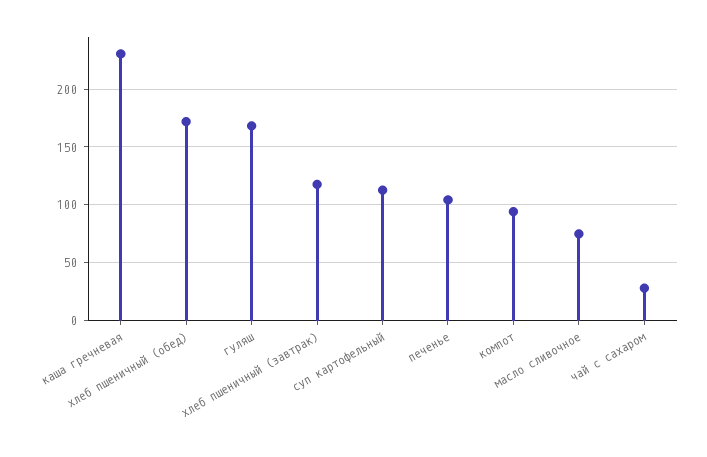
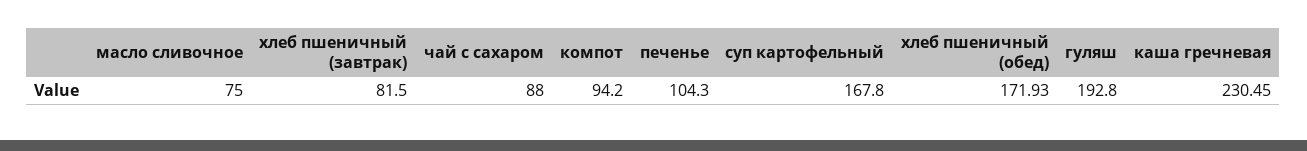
гуляш: 170 -> 192.8
хлеб пшеничный (завтрак): 120 -> 81.5
суп картофельный: 110 -> 167.8
чай с сахаром: 30 -> 88

